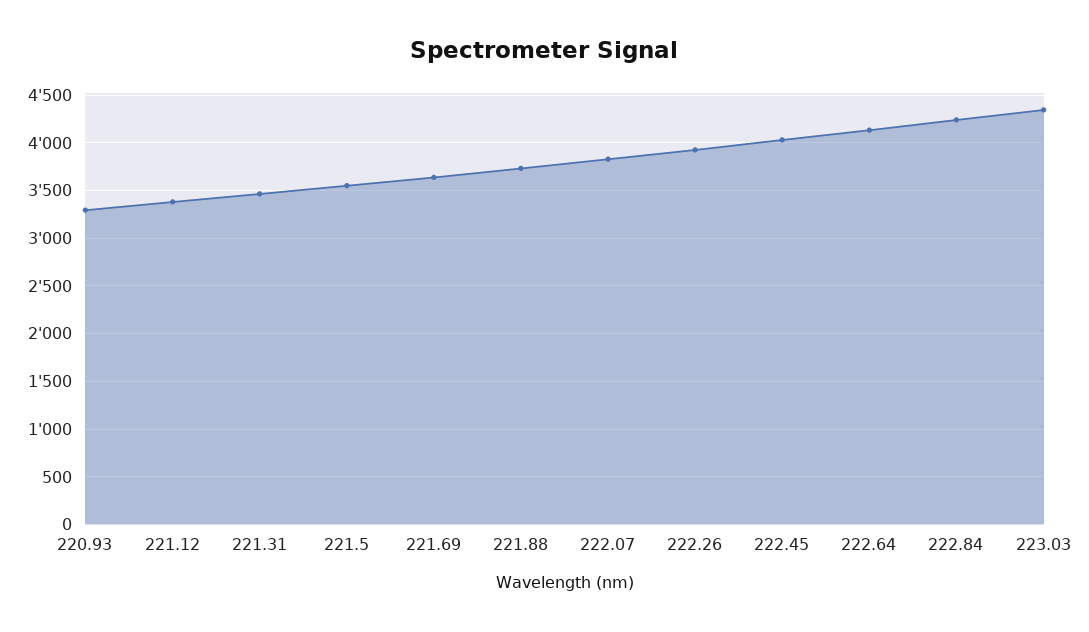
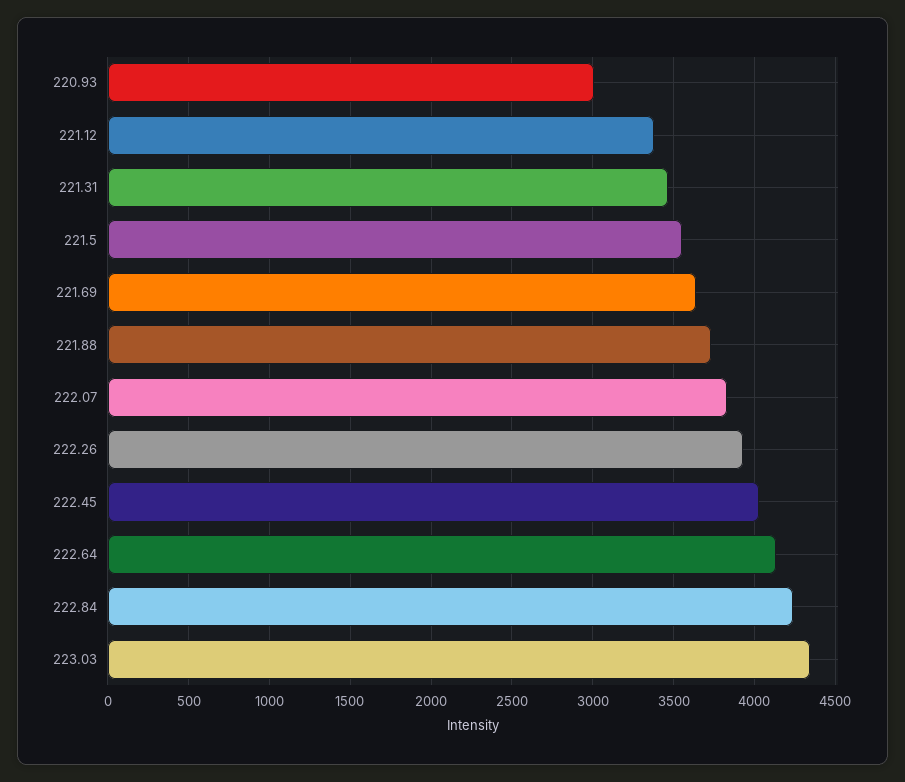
220.93: 3300 -> 3000

